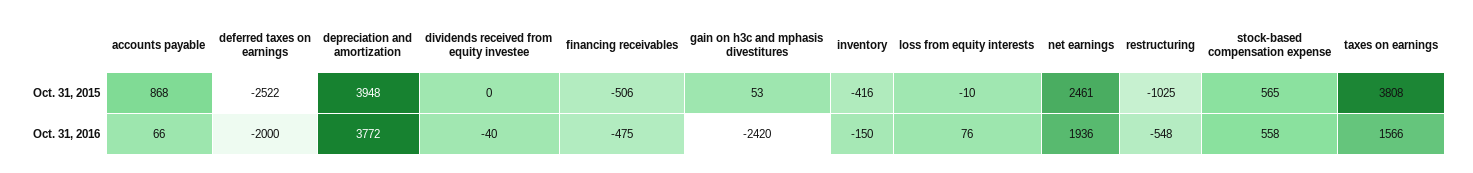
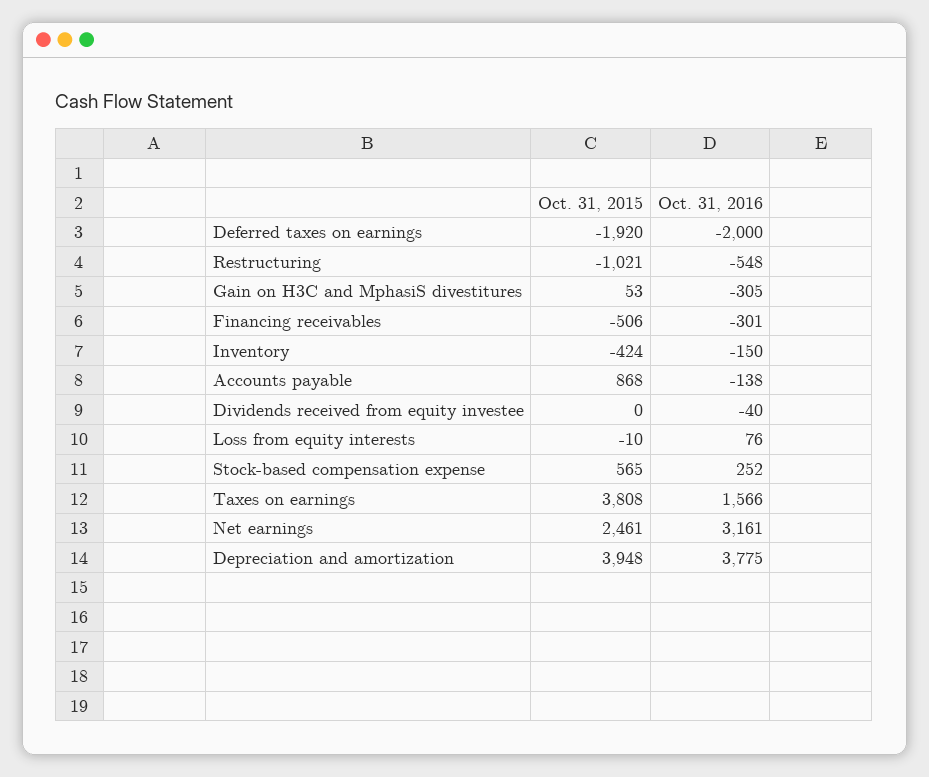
deferred taxes on earnings, Oct. 31, 2015: -2522 -> -1920
inventory, Oct. 31, 2015: -416 -> -424
restructuring, Oct. 31, 2015: -1025 -> -1021
accounts payable, Oct. 31, 2016: 66 -> -138
depreciation and amortization, Oct. 31, 2016: 3772 -> 3775
financing receivables, Oct. 31, 2016: -475 -> -301
gain on h3c and mphasis divestitures, Oct. 31, 2016: -2420 -> -305
net earnings, Oct. 31, 2016: 1936 -> 3161
stock-based compensation expense, Oct. 31, 2016: 558 -> 252

